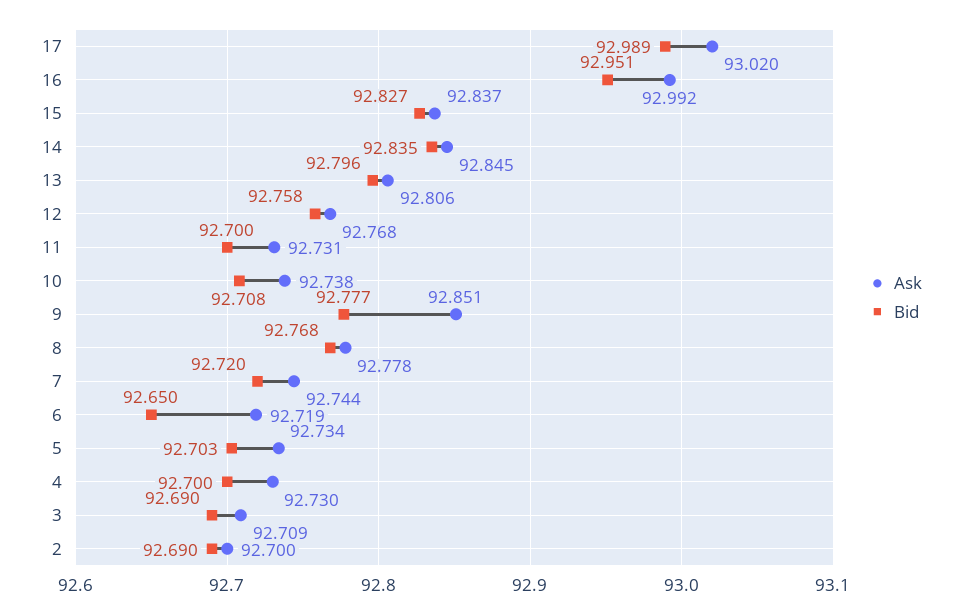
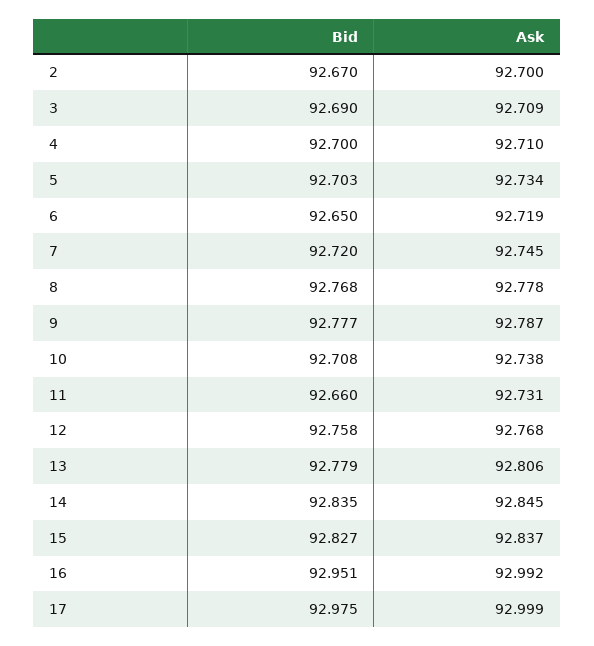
Ask, 17: 93.02 -> 92.999
Bid, 17: 92.989 -> 92.975
Bid, 13: 92.796 -> 92.779
Bid, 11: 92.7 -> 92.66
Ask, 9: 92.851 -> 92.787
Ask, 7: 92.744 -> 92.745
Ask, 4: 92.73 -> 92.71
Bid, 2: 92.69 -> 92.67

